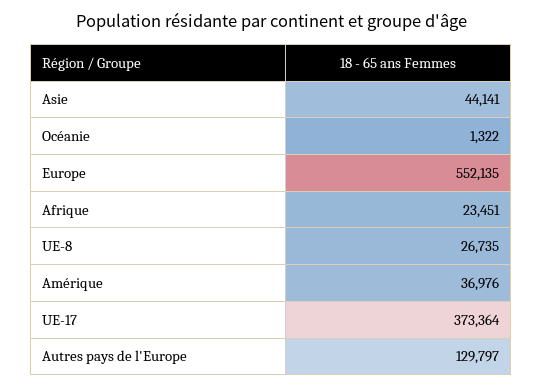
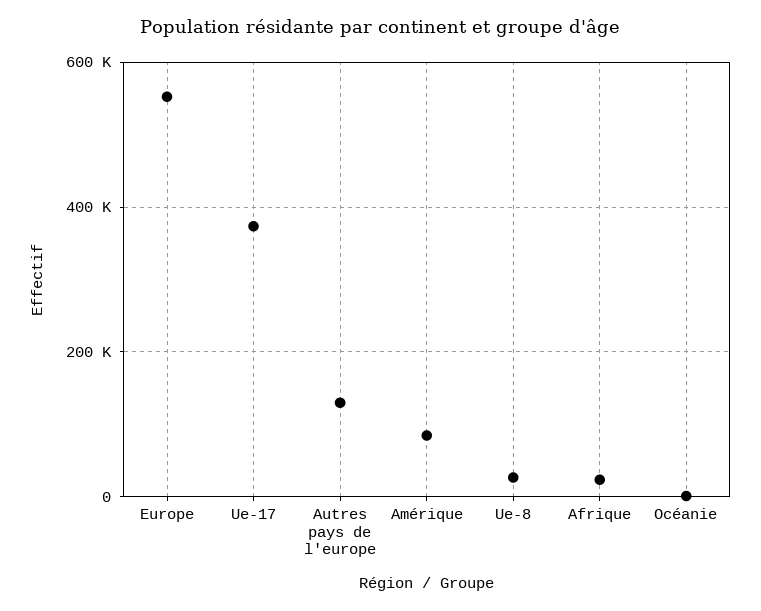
Asie: 44141 -> none
Amérique: 36976 -> 80000

